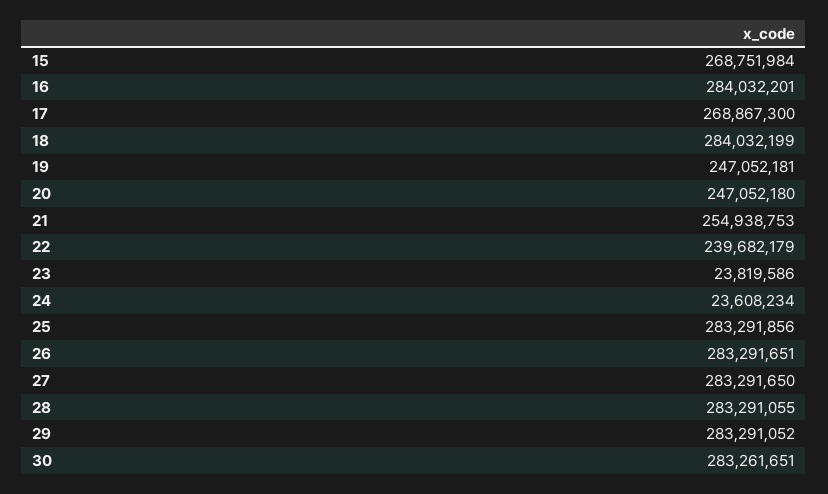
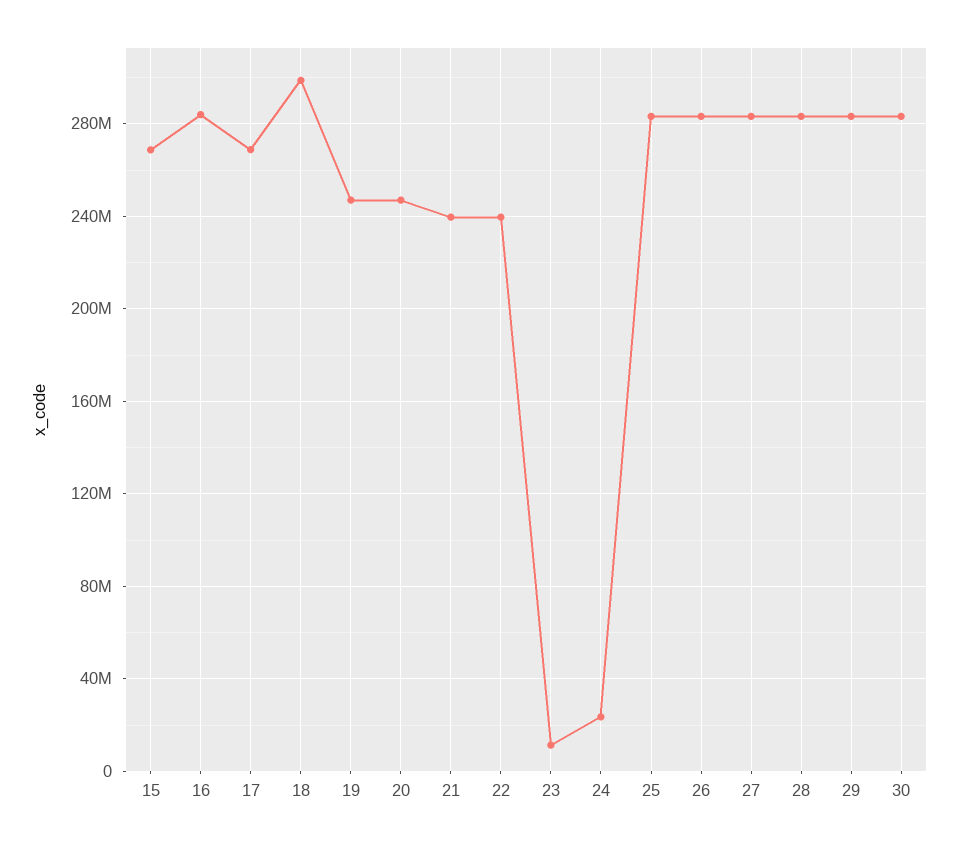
18: 284032199 -> 300000000
21: 254938753 -> 240000000
23: 23819586 -> 10000000

